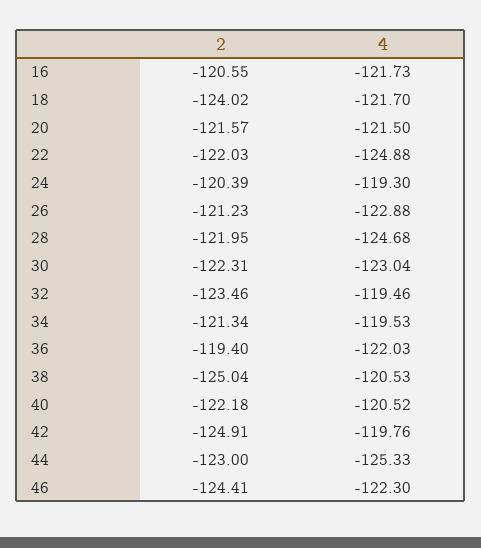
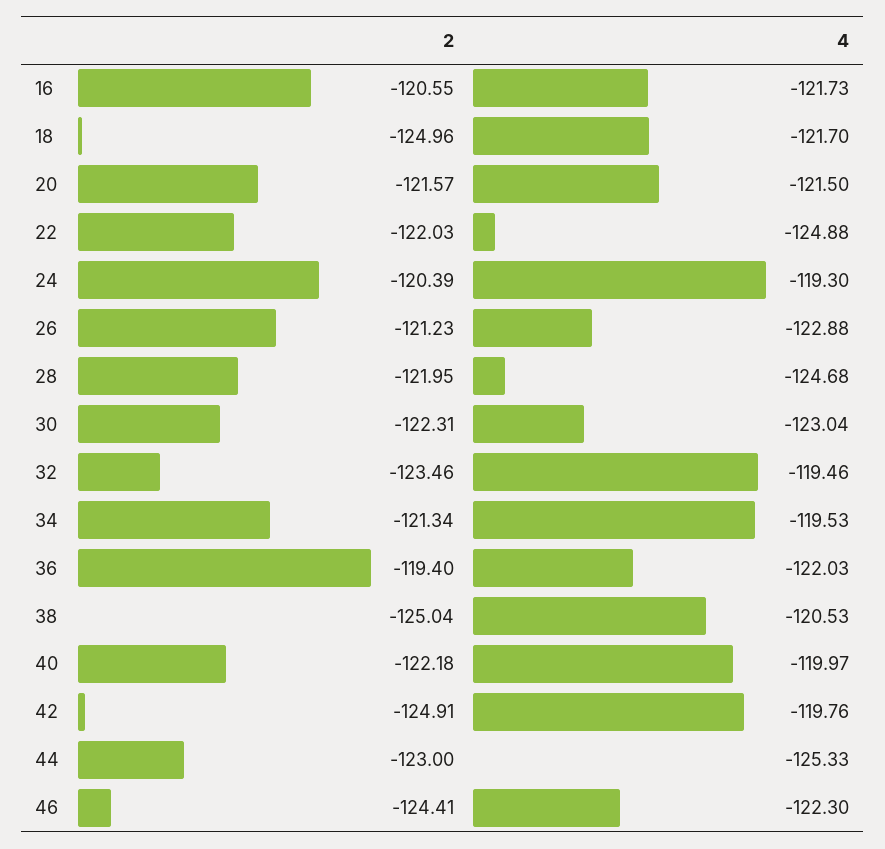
2, 18: -124.02 -> -124.96
4, 40: -120.52 -> -119.97

